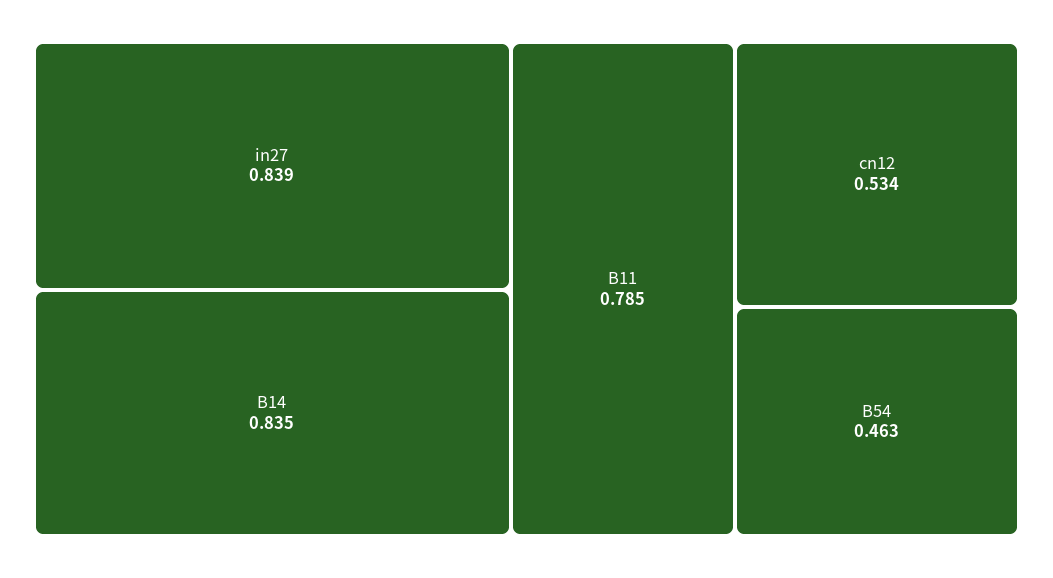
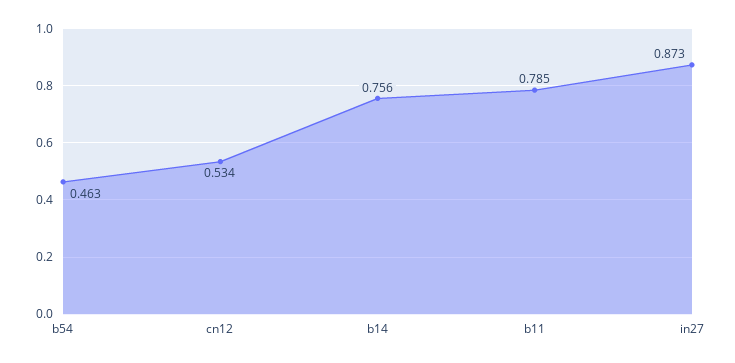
in27: 0.839 -> 0.873
B14: 0.835 -> 0.756

